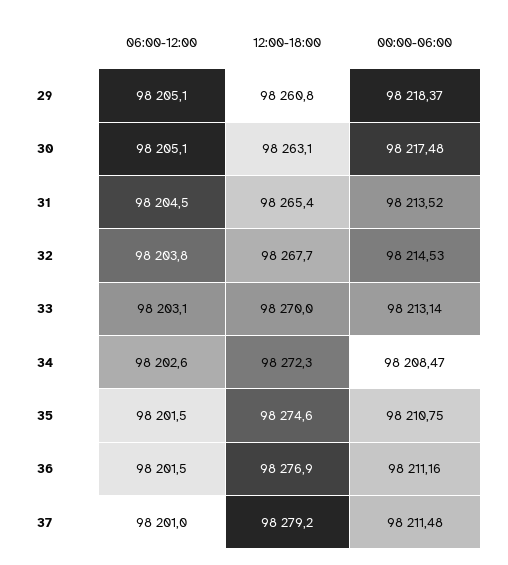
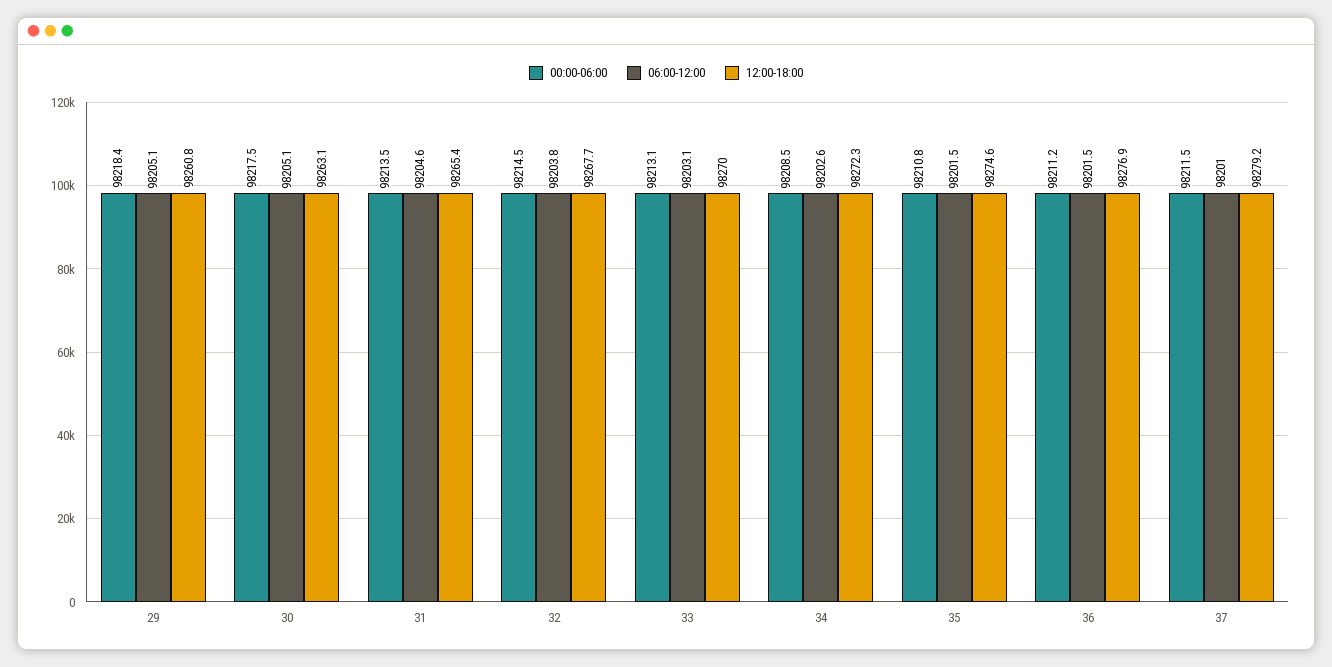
06:00-12:00, 31: 98204.5 -> 98204.6

